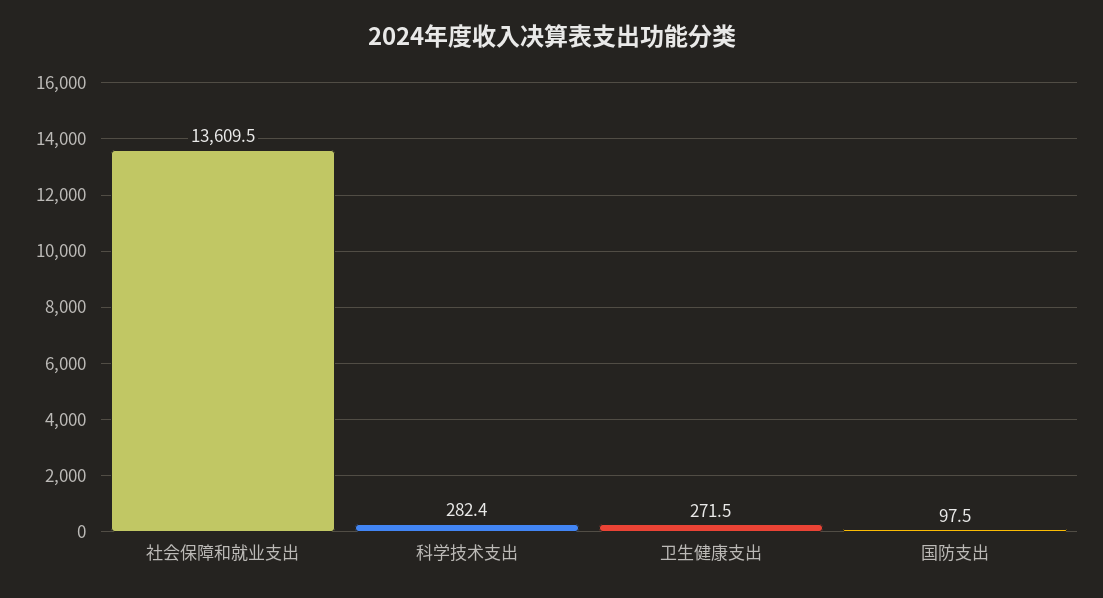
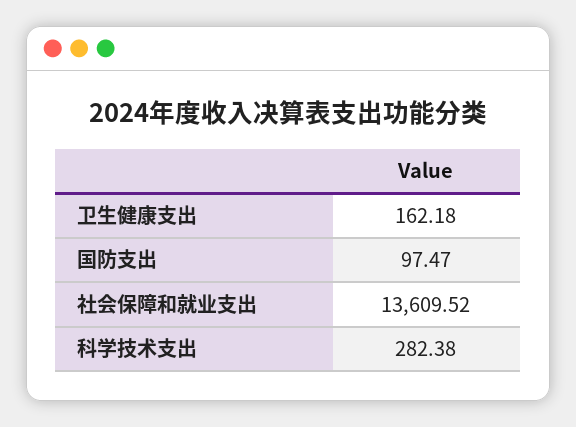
卫生健康支出: 271.5 -> 162.18

